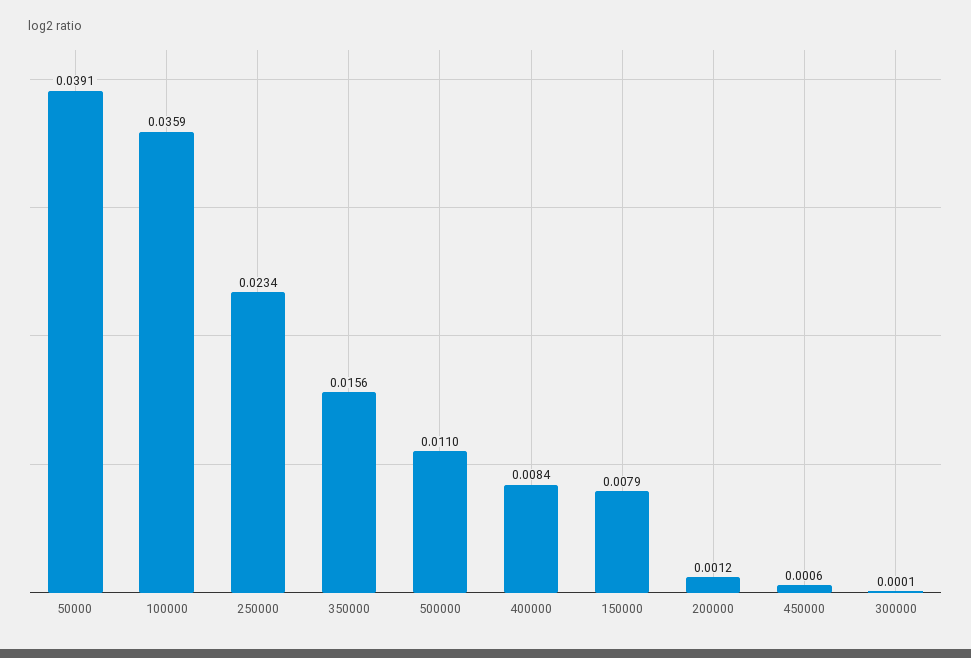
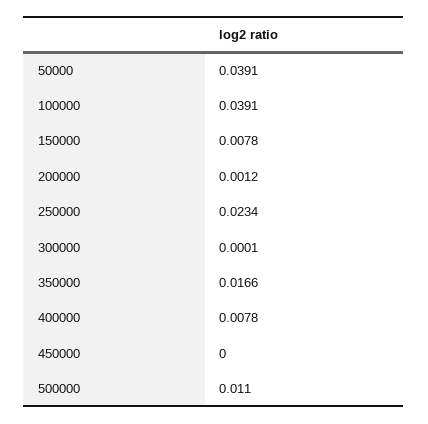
100000: 0.0359 -> 0.0391
350000: 0.0156 -> 0.0166
400000: 0.0084 -> 0.0078
150000: 0.0079 -> 0.0078
450000: 0.0006 -> 0

